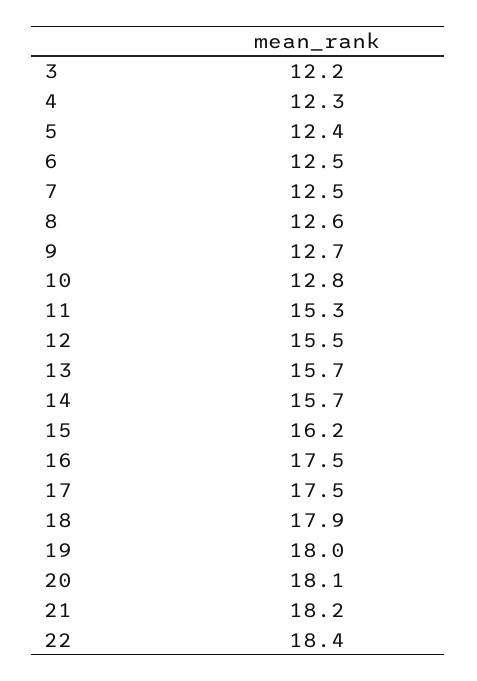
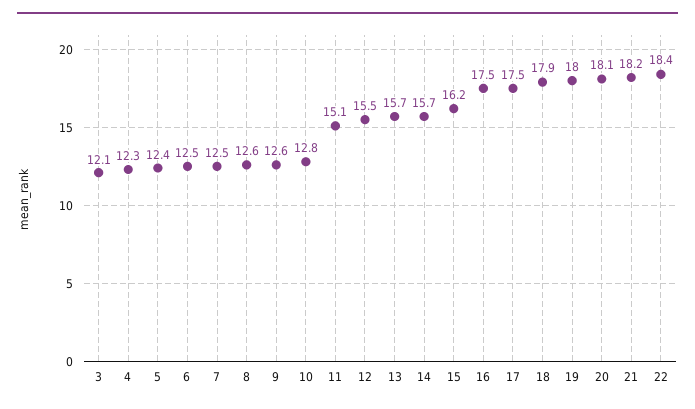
3: 12.2 -> 12.1
9: 12.7 -> 12.6
11: 15.3 -> 15.1

